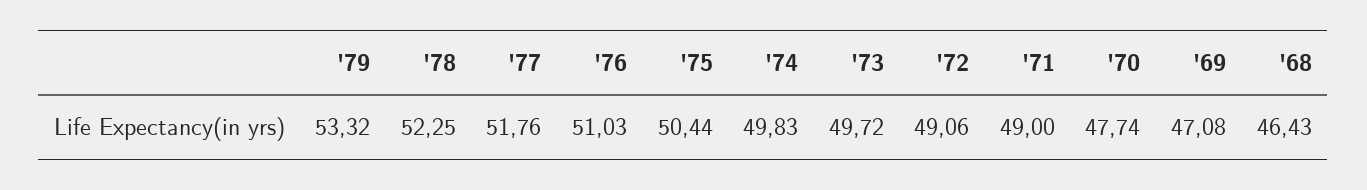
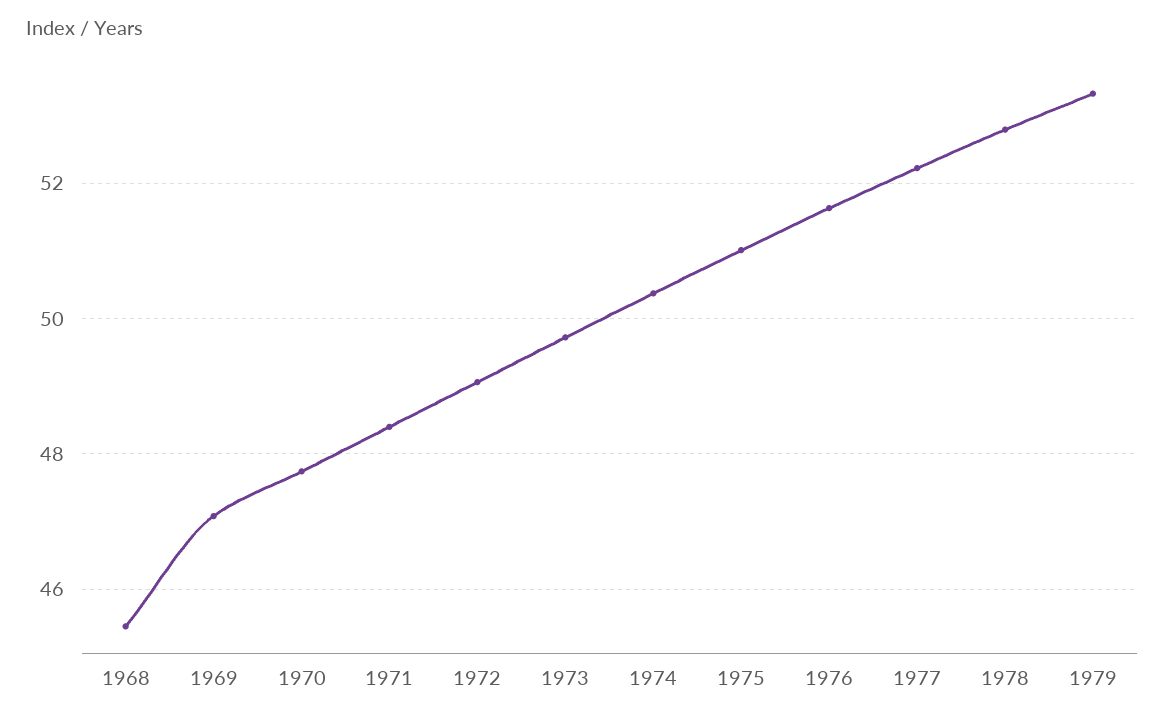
'78: 52.25 -> 52.8
'77: 51.76 -> 52.2
'76: 51.03 -> 51.6
'75: 50.44 -> 51
'74: 49.83 -> 50.4
'71: 49 -> 48.4
'68: 46.43 -> 45.4

